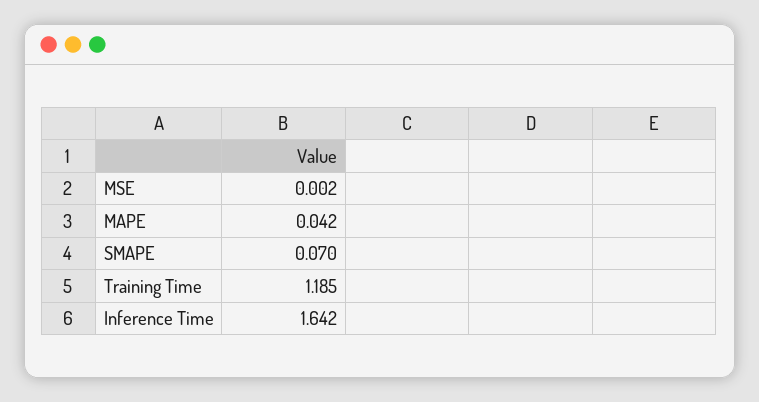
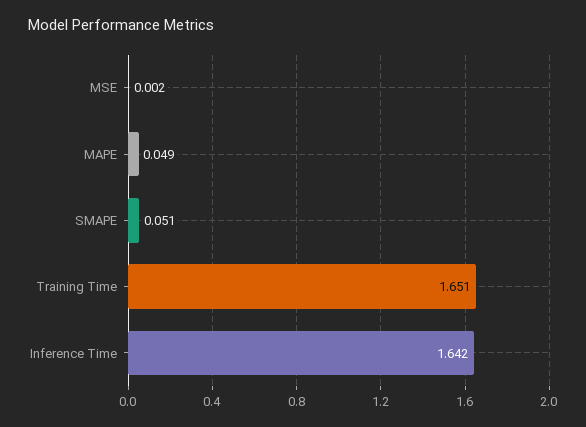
MAPE: 0.042 -> 0.049
SMAPE: 0.07 -> 0.051
Training Time: 1.185 -> 1.651

